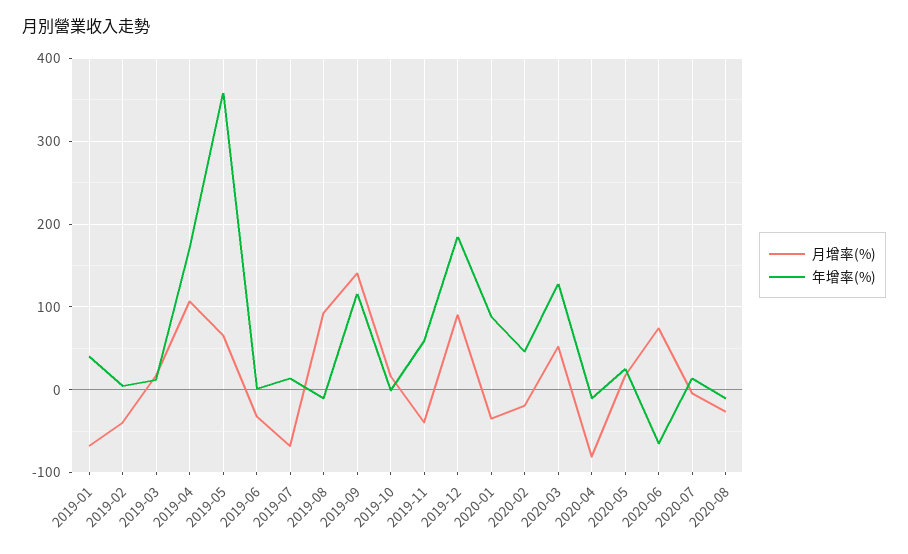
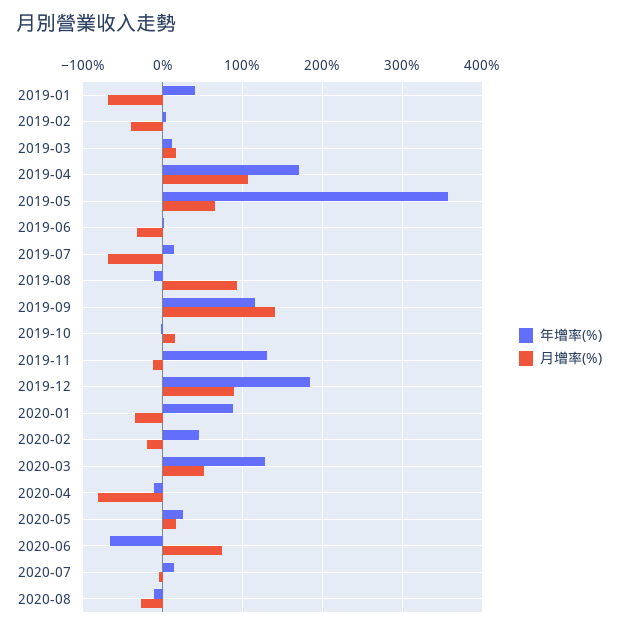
月增率(%), 2019-11: -40 -> -10
年增率(%), 2019-11: 60 -> 130

